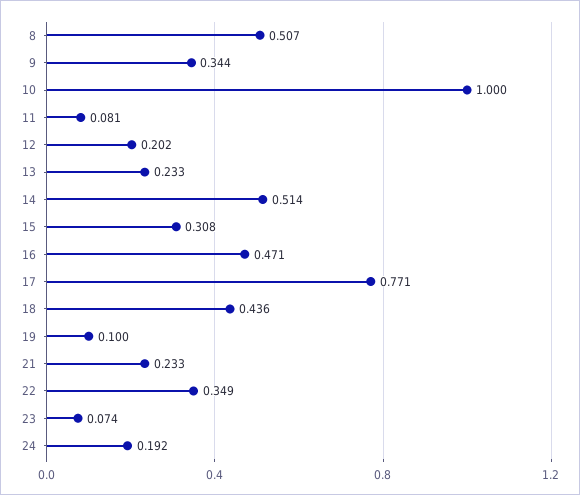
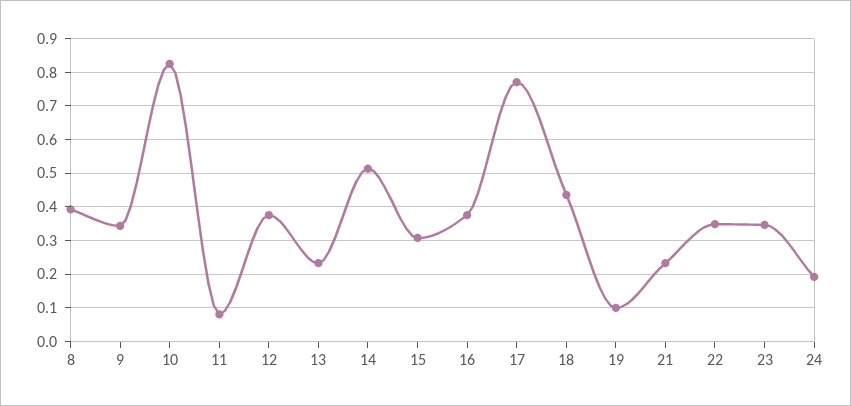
8: 0.507 -> 0.4
10: 1 -> 0.82
12: 0.202 -> 0.38
16: 0.471 -> 0.38
23: 0.074 -> 0.34

